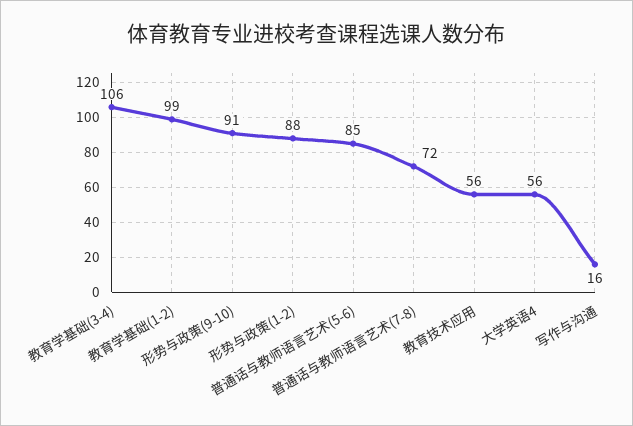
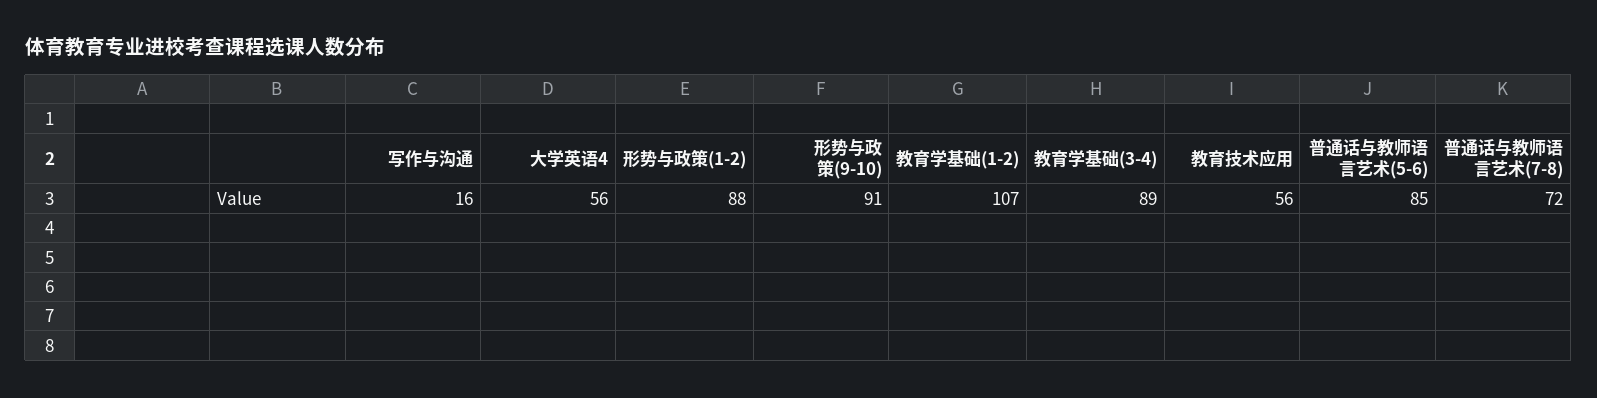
教育学基础(3-4): 106 -> 89
教育学基础(1-2): 99 -> 107

